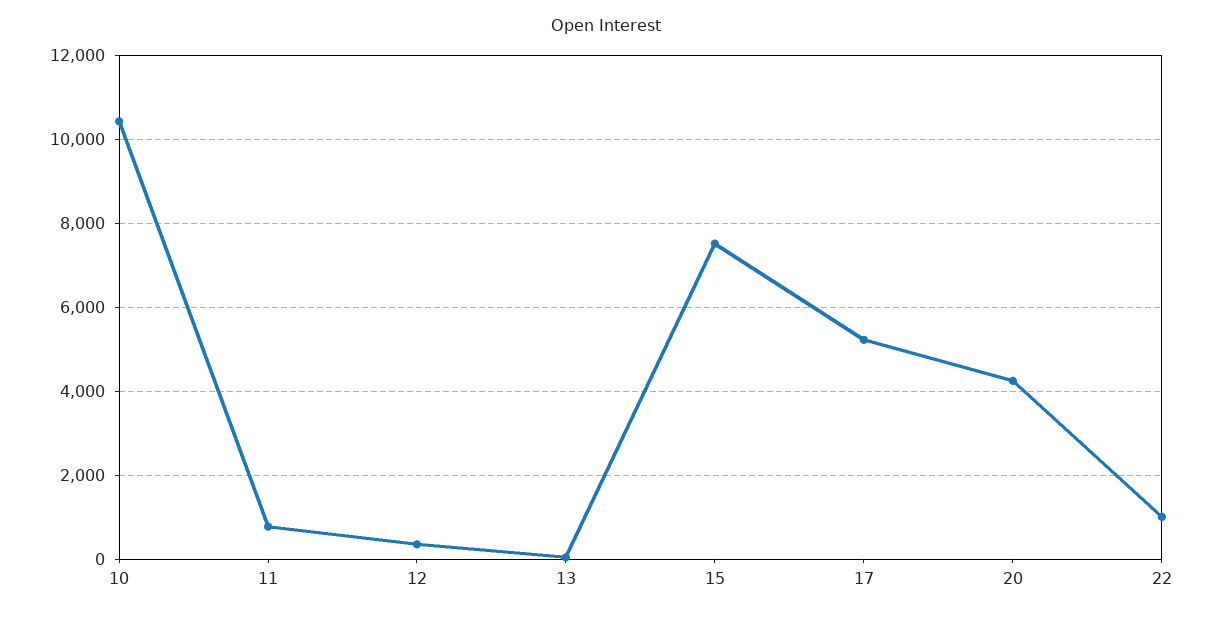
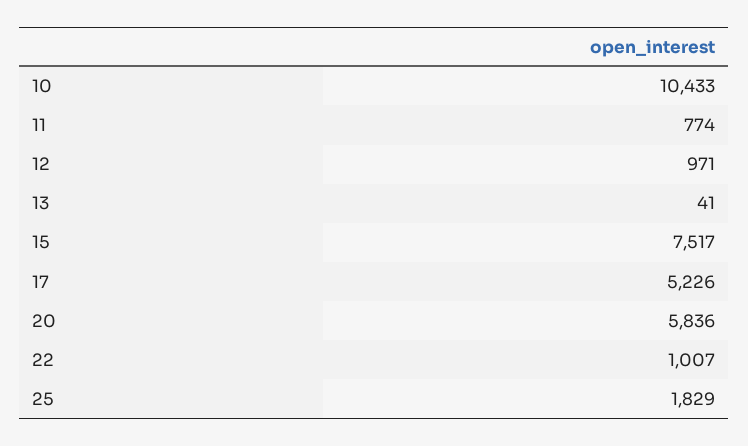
12: 400 -> 971
20: 4200 -> 5836
25: none -> 1829

